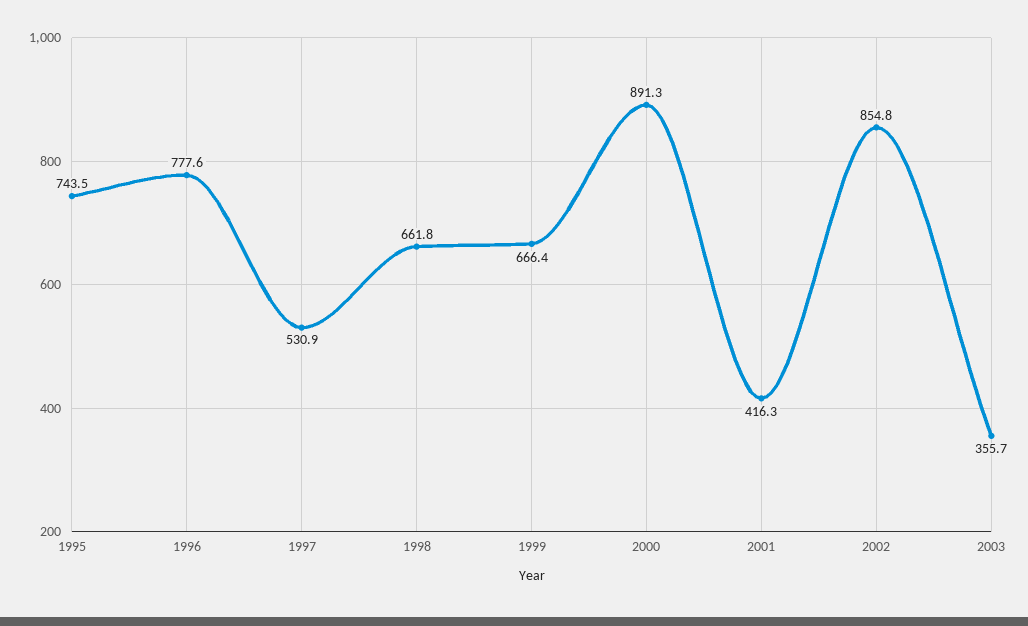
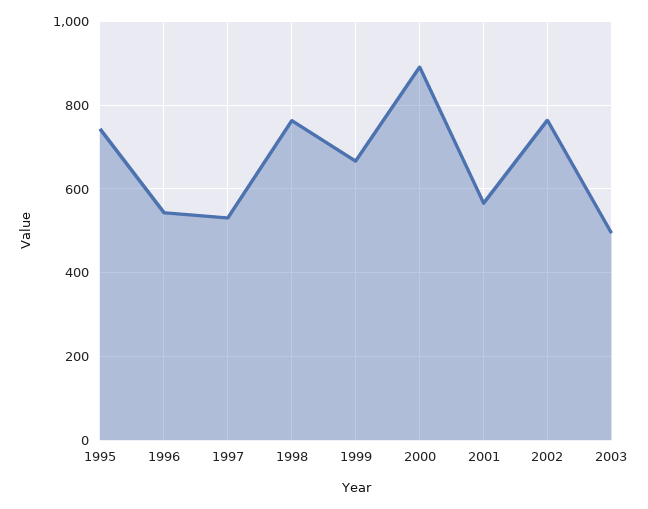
1996: 777.6 -> 540
1998: 661.8 -> 760
2001: 416.3 -> 560
2002: 854.8 -> 760
2003: 355.7 -> 500

